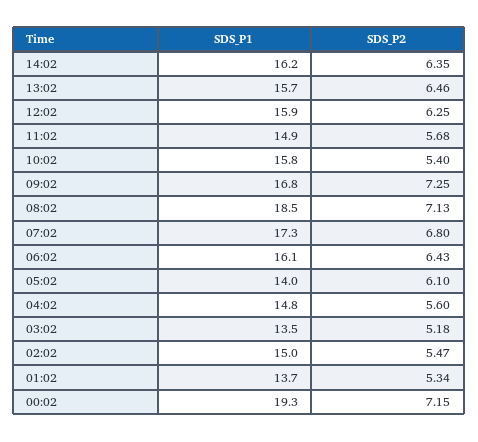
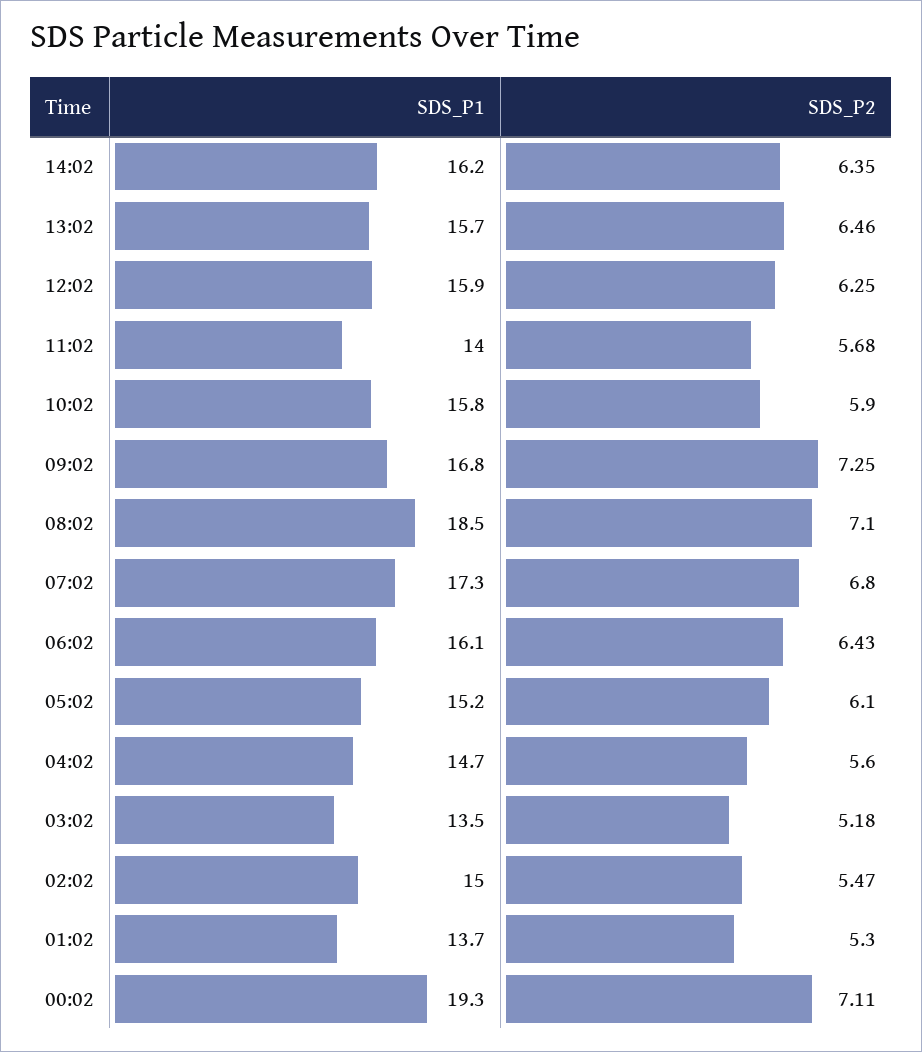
SDS_P1, 11:02: 14.9 -> 14
SDS_P2, 10:02: 5.4 -> 5.9
SDS_P2, 08:02: 7.13 -> 7.1
SDS_P1, 05:02: 14 -> 15.2
SDS_P1, 04:02: 14.8 -> 14.7
SDS_P2, 01:02: 5.34 -> 5.3
SDS_P2, 00:02: 7.15 -> 7.11

